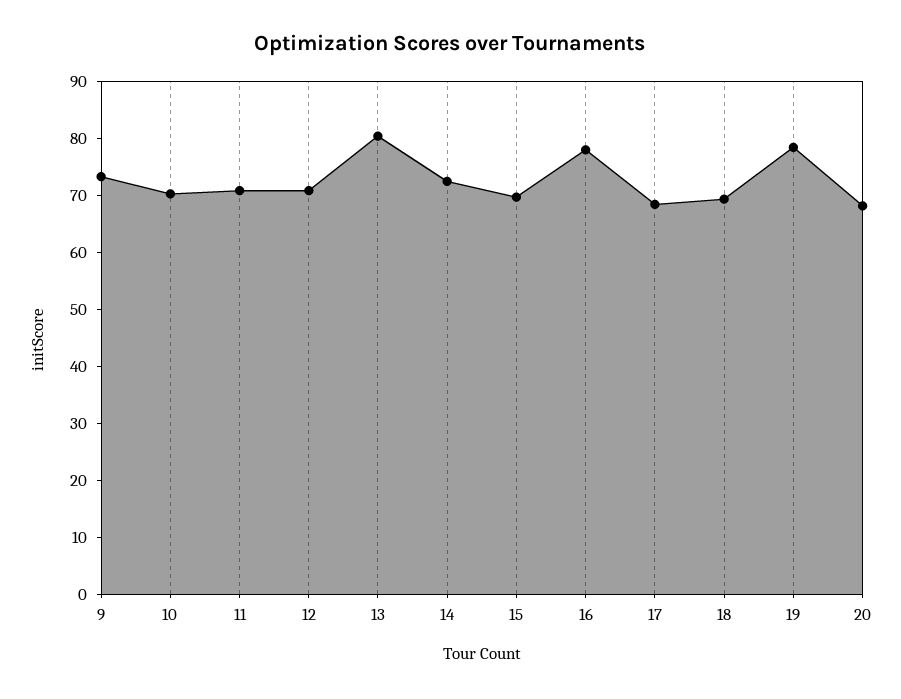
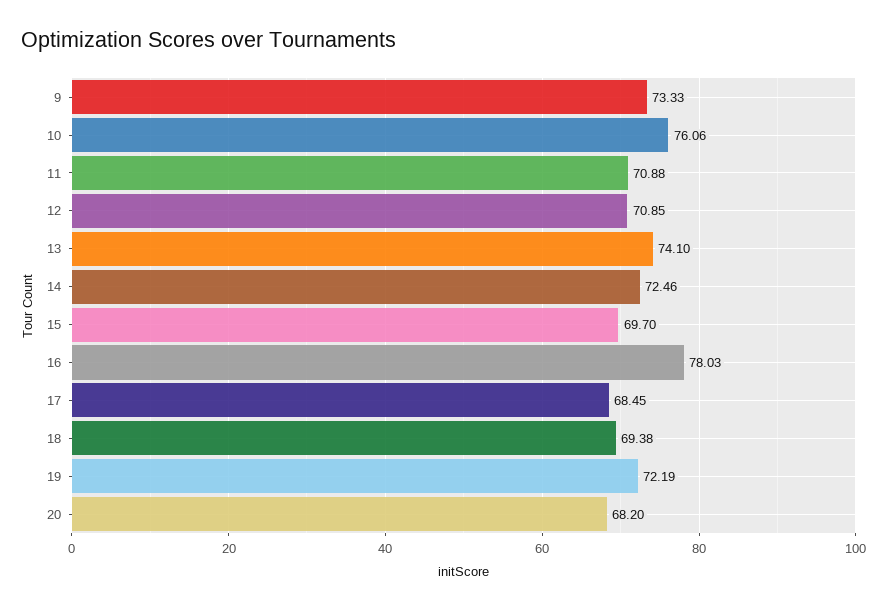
10: 70 -> 76.06
13: 80 -> 74.1
19: 78 -> 72.19

